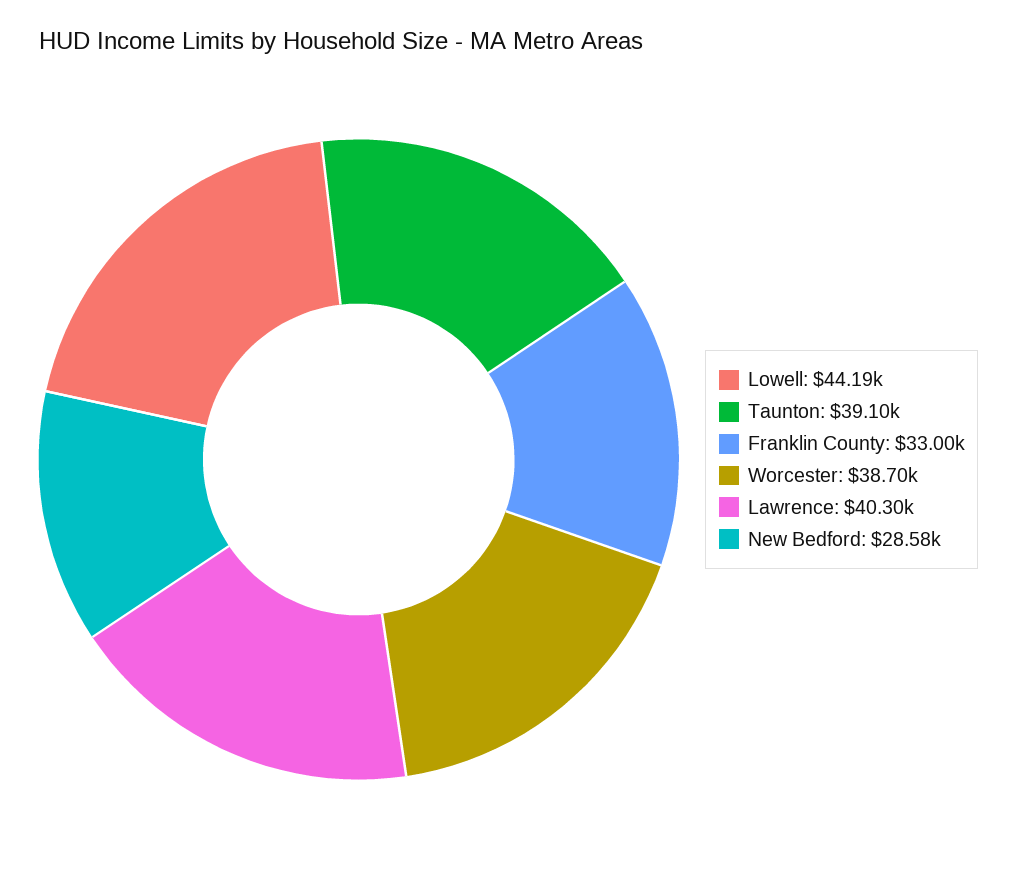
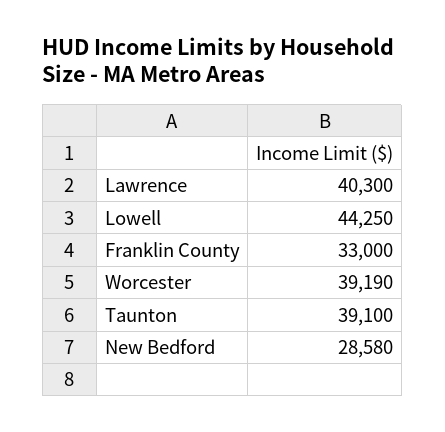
Lowell: 44190 -> 44250
Worcester: 38700 -> 39190

